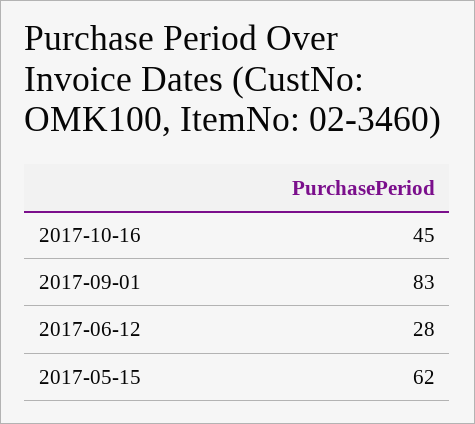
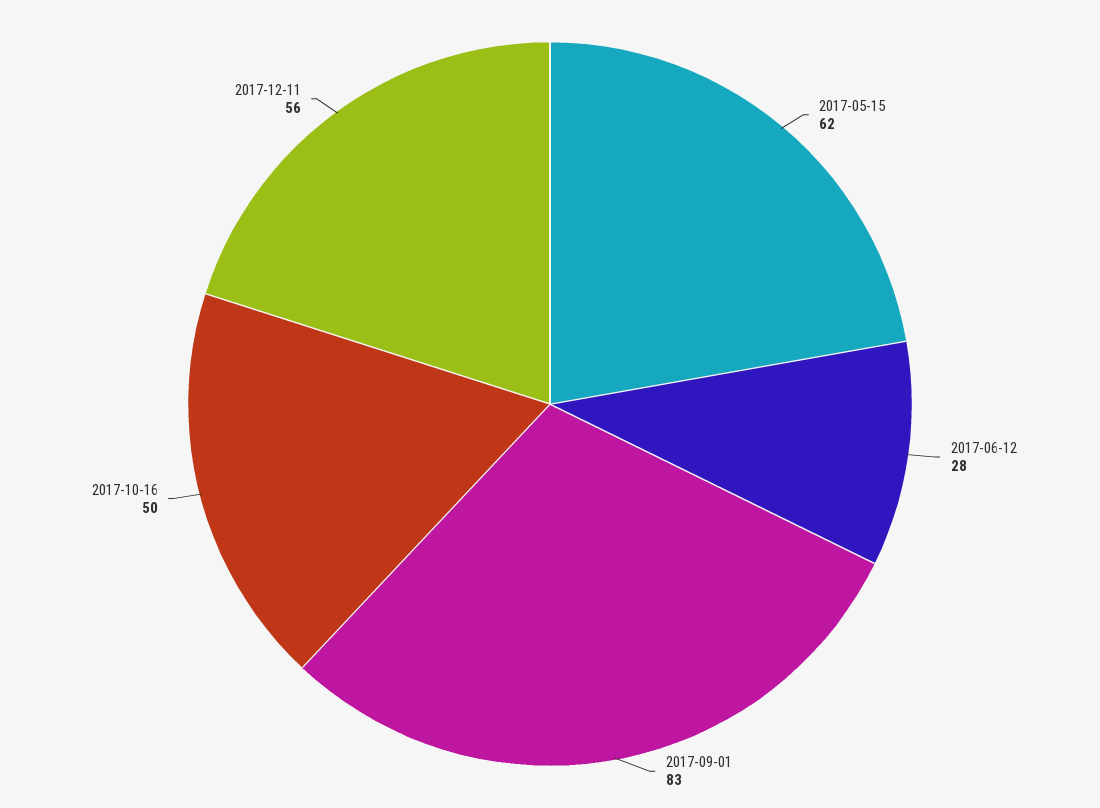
2017-10-16: 45 -> 50
2017-12-11: none -> 56

